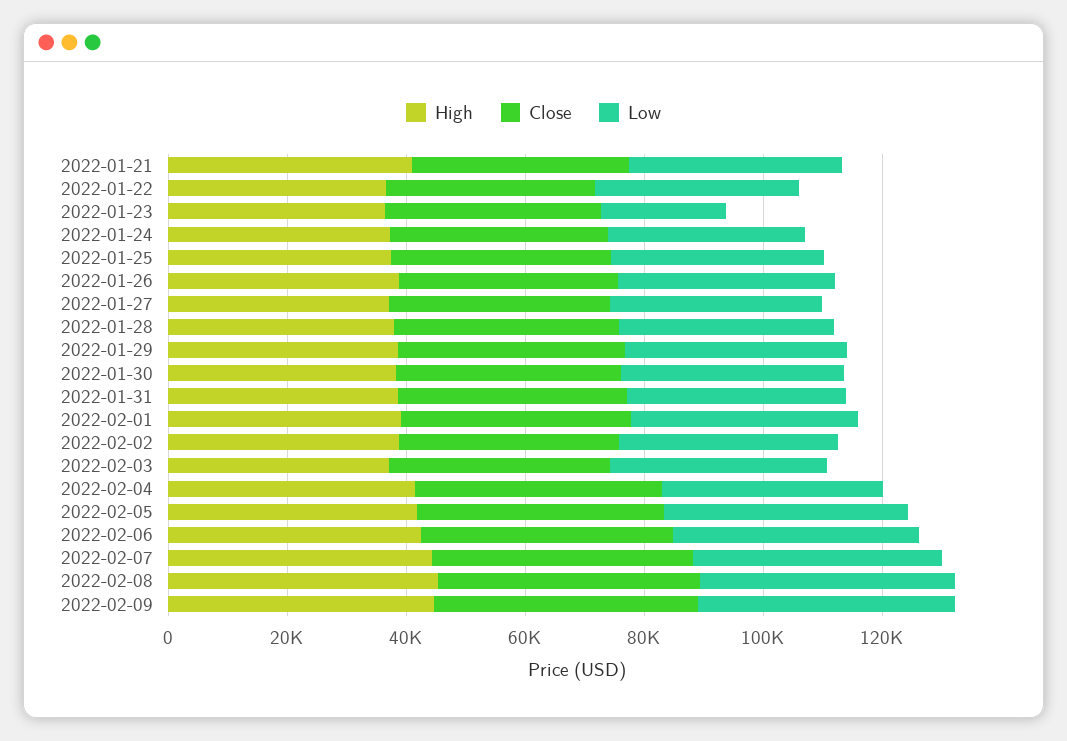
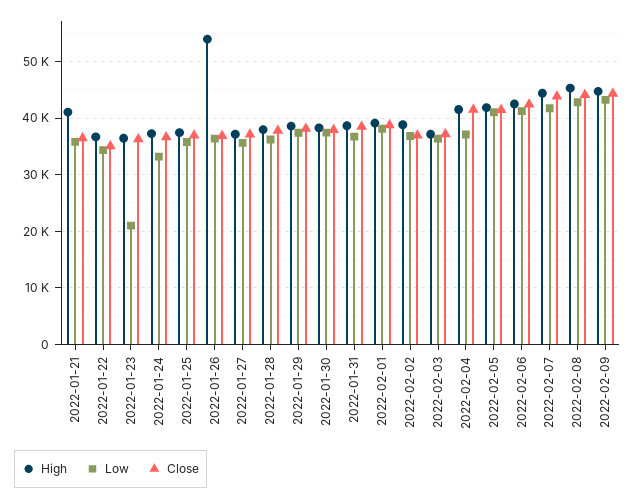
High, 2022-01-26: 40000 -> 54000

